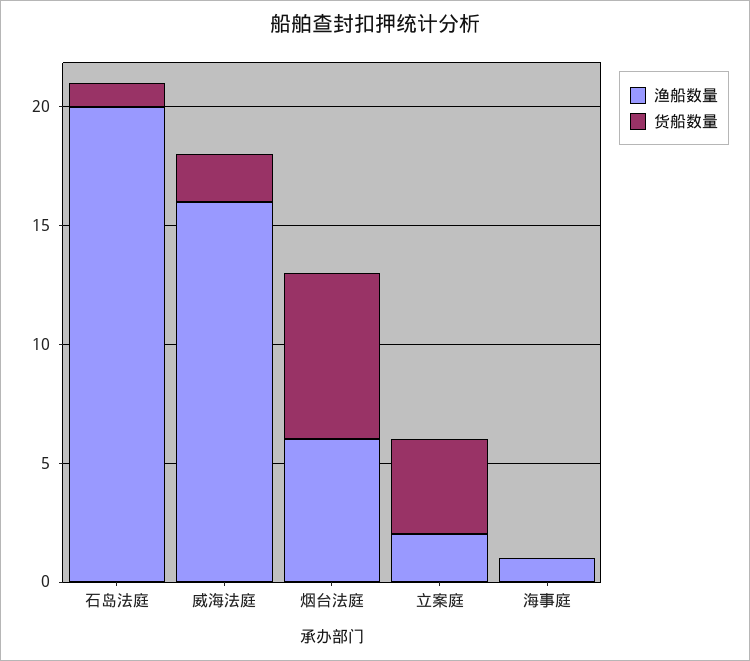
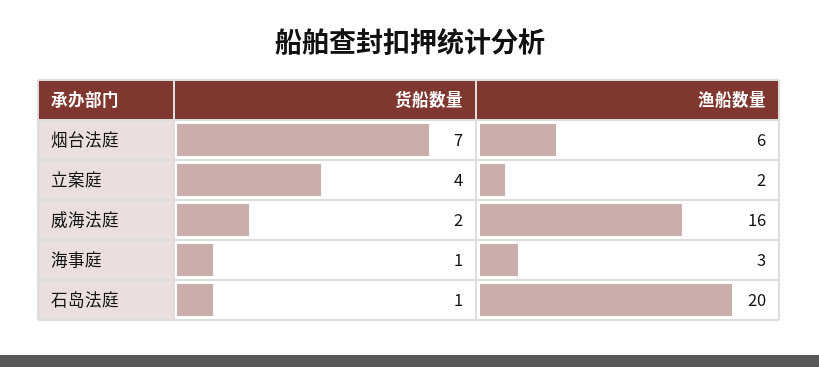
渔船数量, 海事庭: 1 -> 3
货船数量, 海事庭: 0 -> 1

